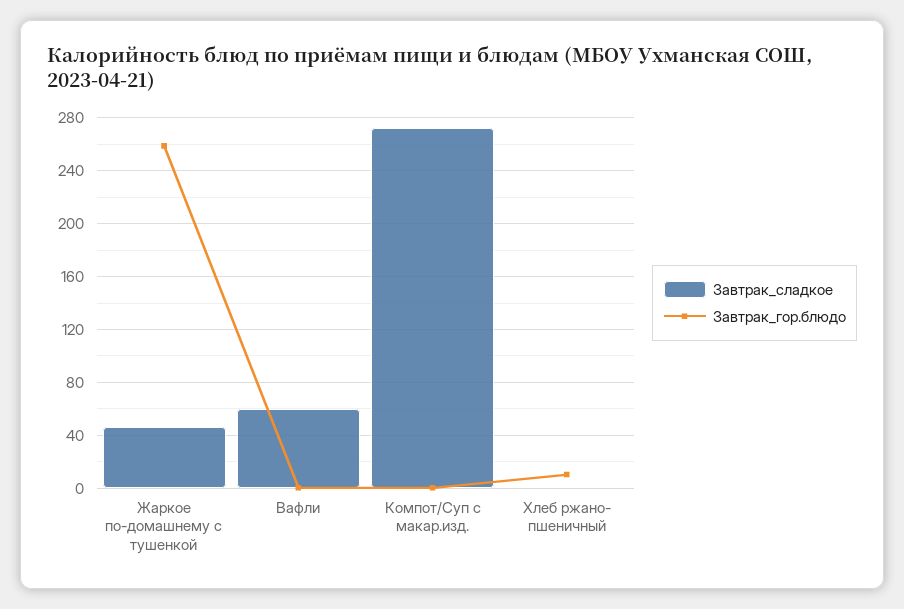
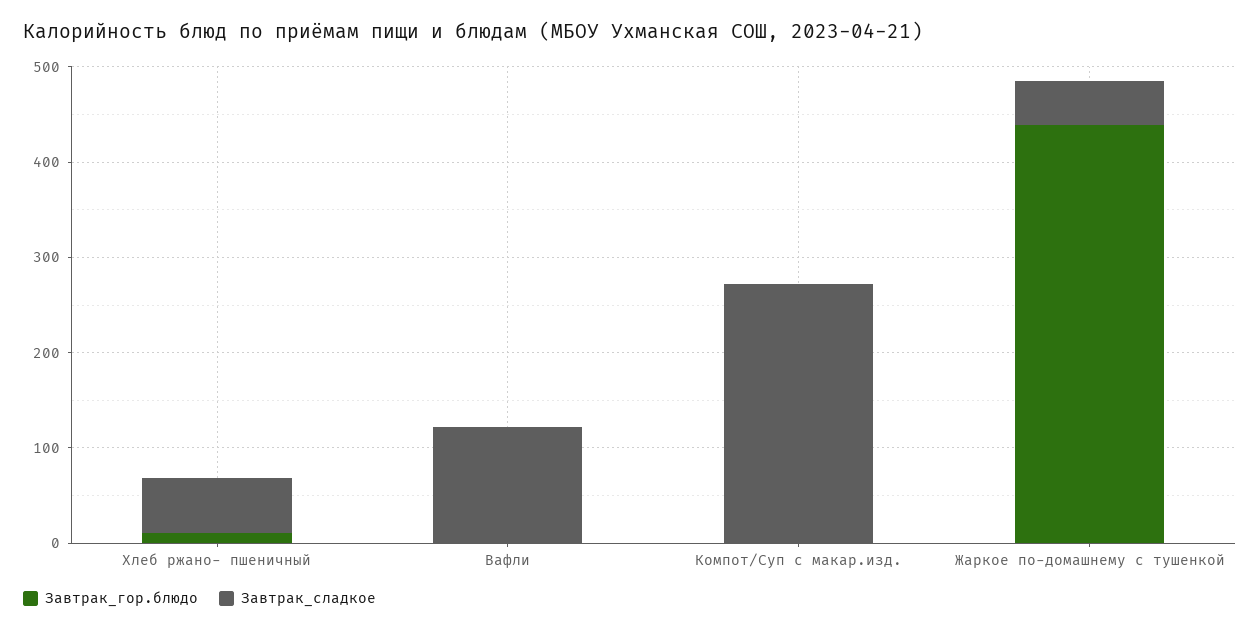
Завтрак_гор.блюдо, Жаркое по-домашнему с тушенкой: 260 -> 440
Завтрак_сладкое, Вафли: 60 -> 120
Завтрак_сладкое, Хлеб ржано- пшеничный: 0 -> 60

